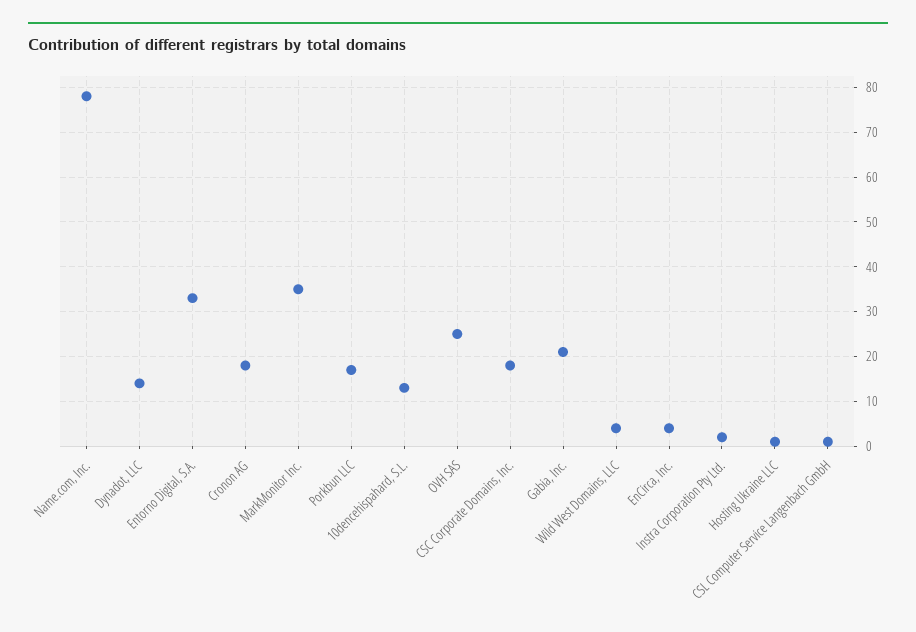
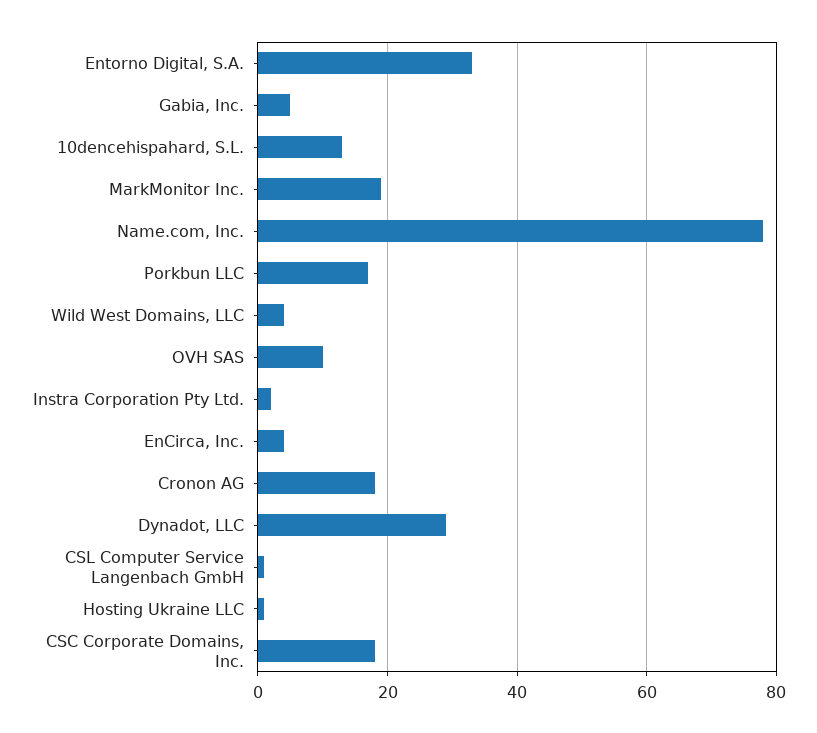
Dynadot, LLC: 15 -> 30
MarkMonitor Inc.: 35 -> 20
OVH SAS: 25 -> 10
Gabia, Inc.: 20 -> 5

